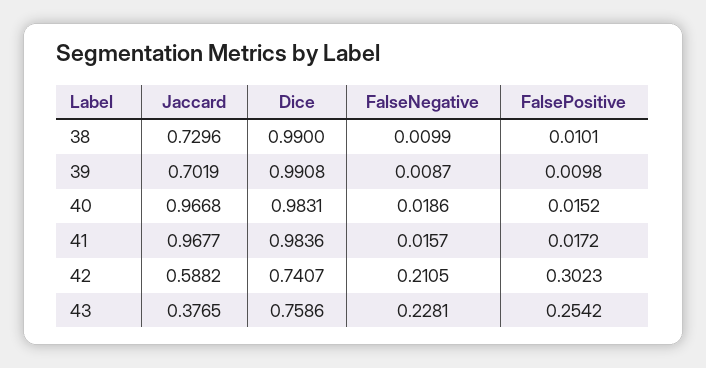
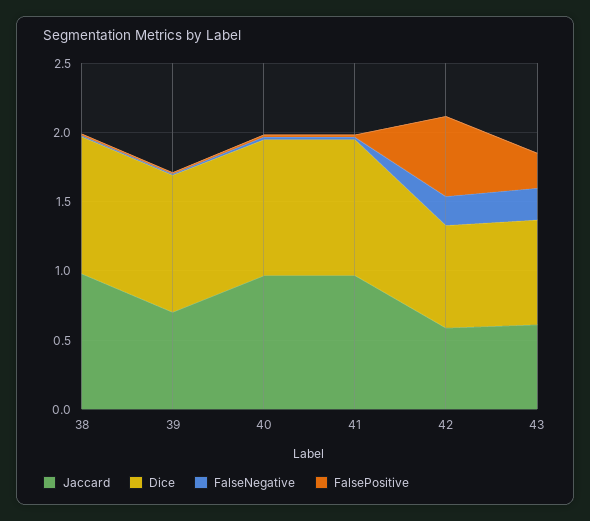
Jaccard, 38: 0.7296 -> 1
FalsePositive, 42: 0.3023 -> 0.6
Jaccard, 43: 0.3765 -> 0.6

